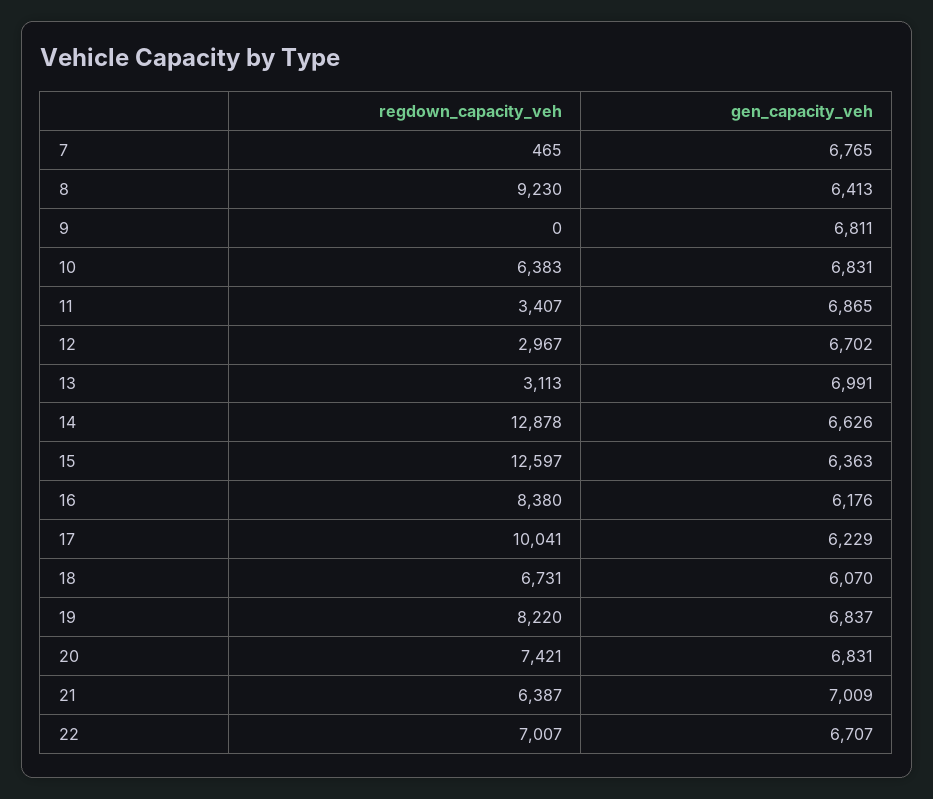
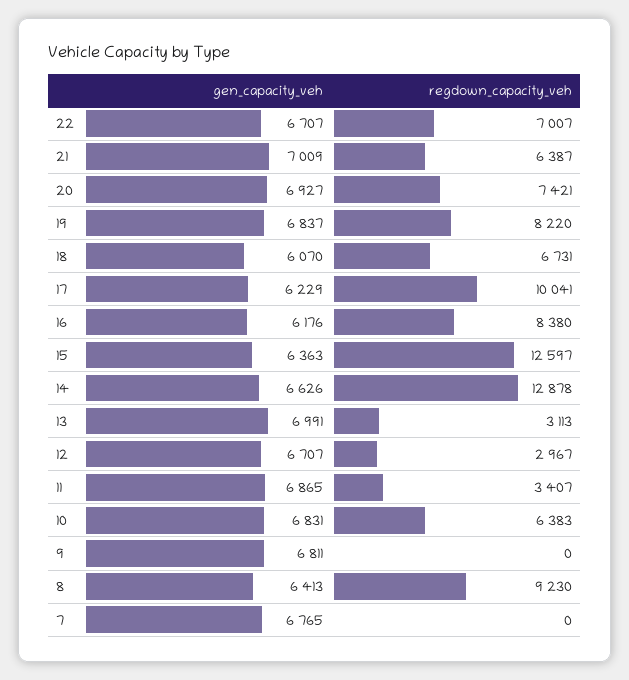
regdown_capacity_veh, 7: 465 -> 0
gen_capacity_veh, 12: 6702 -> 6707
gen_capacity_veh, 20: 6831 -> 6927

